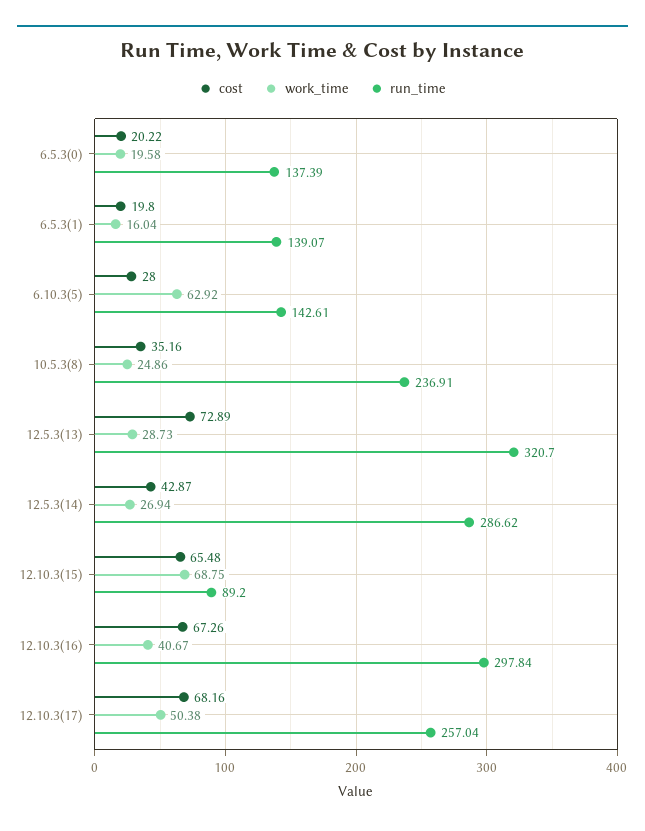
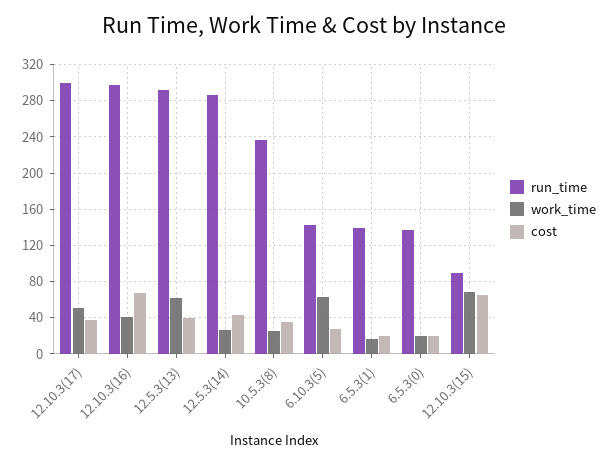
cost, 12.5.3(13): 72.89 -> 40
work_time, 12.5.3(13): 28.73 -> 60
run_time, 12.5.3(13): 320.7 -> 290
cost, 12.10.3(17): 68.16 -> 40
run_time, 12.10.3(17): 257.04 -> 300

